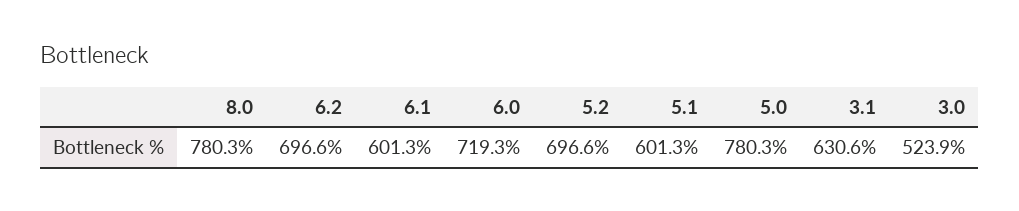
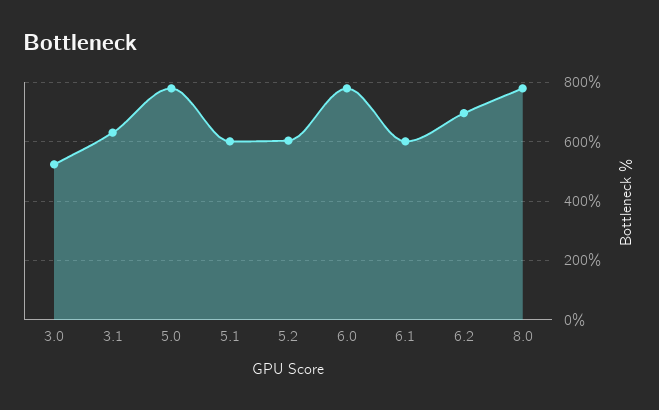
6.0: 719.3 -> 775
5.2: 696.6 -> 600

